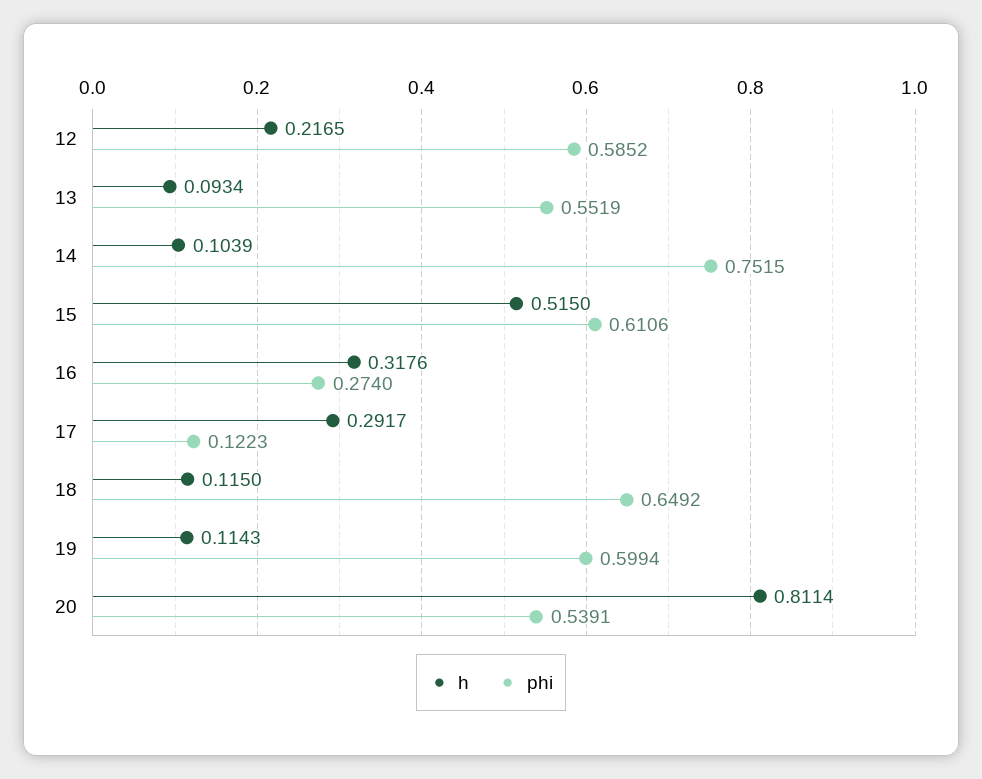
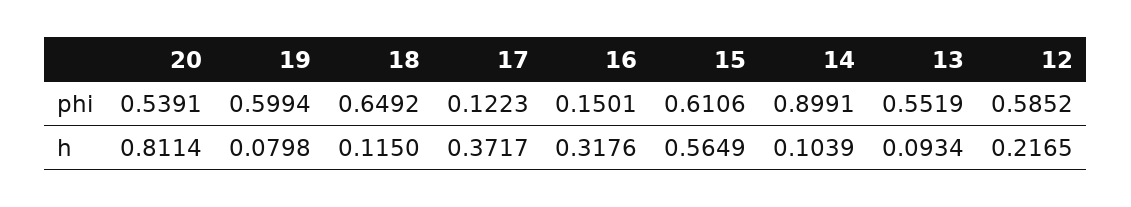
phi, 14: 0.7515 -> 0.8991
h, 15: 0.515 -> 0.5649
phi, 16: 0.274 -> 0.1501
h, 17: 0.2917 -> 0.3717
h, 19: 0.1143 -> 0.0798

